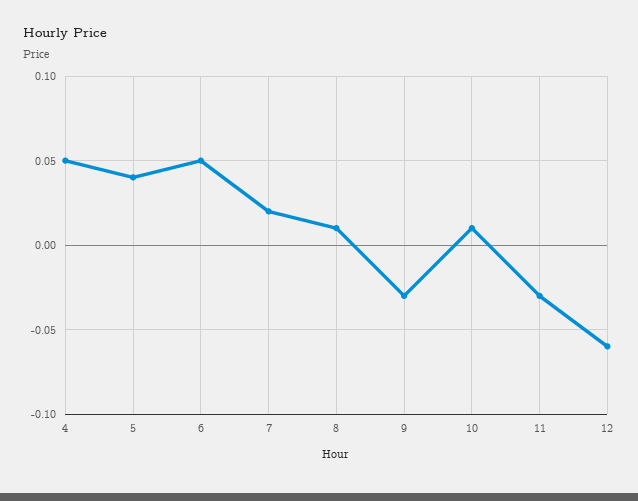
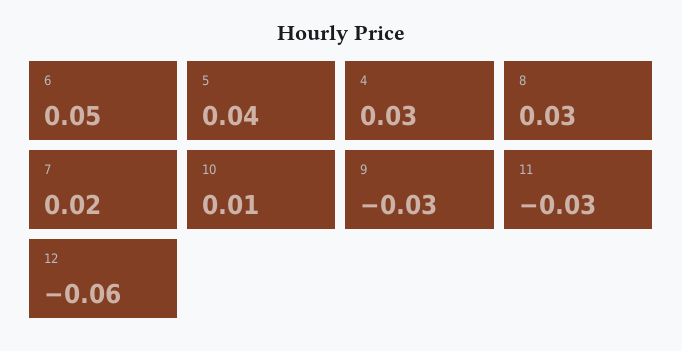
4: 0.05 -> 0.03
8: 0.01 -> 0.03

